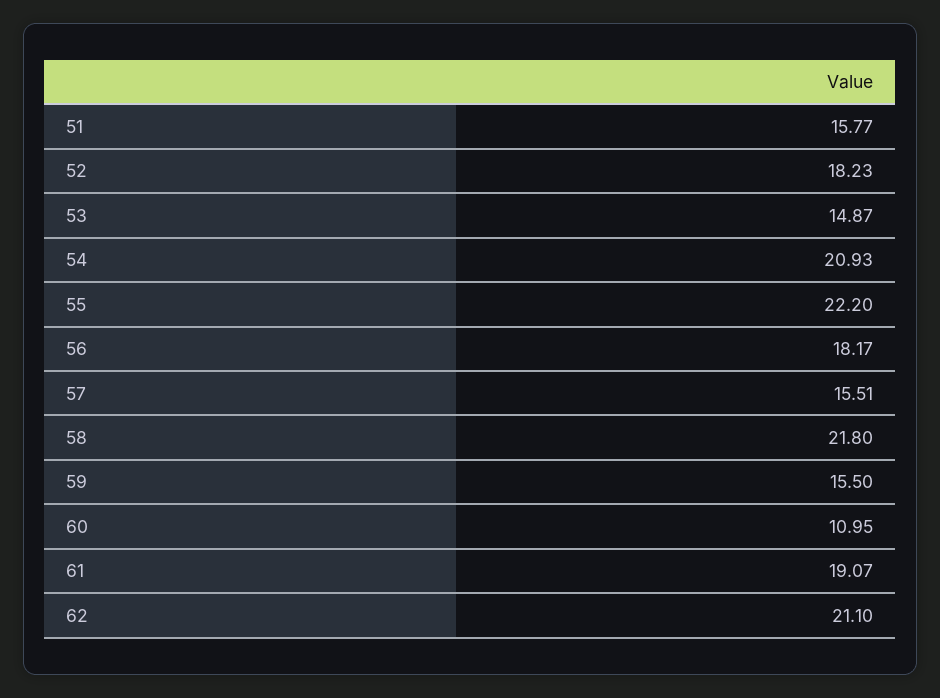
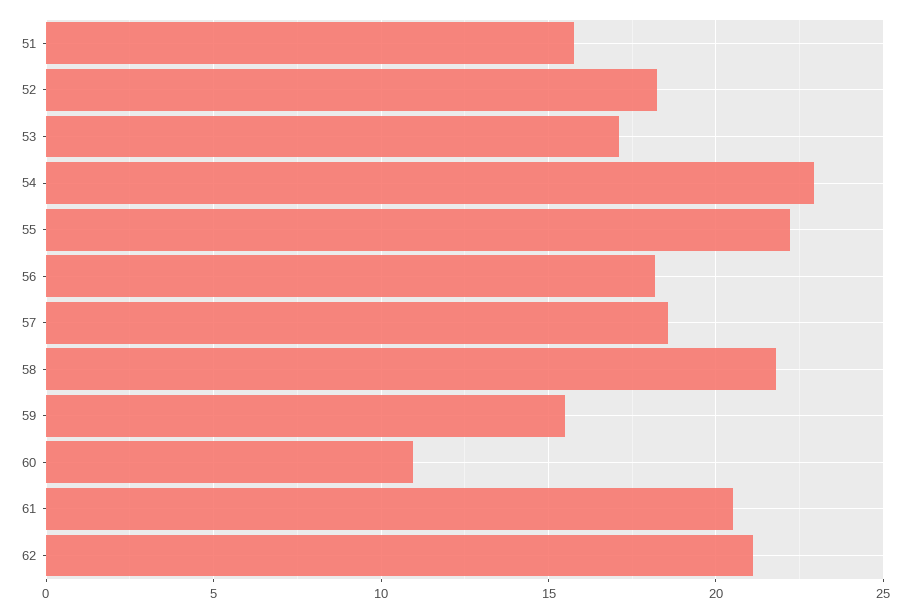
53: 14.87 -> 17
54: 20.93 -> 23
57: 15.51 -> 18.5
61: 19.07 -> 20.5

